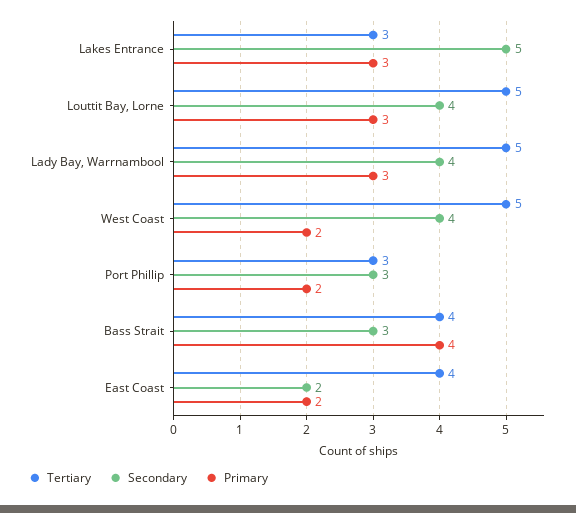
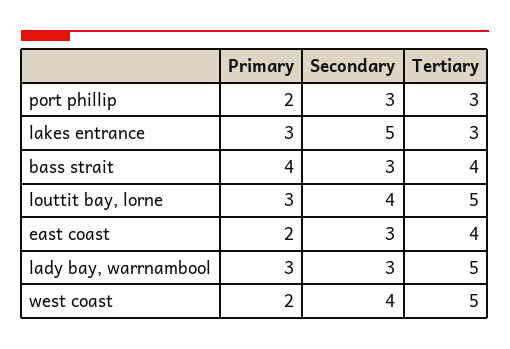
Secondary, Lady Bay, Warrnambool: 4 -> 3
Secondary, East Coast: 2 -> 3

